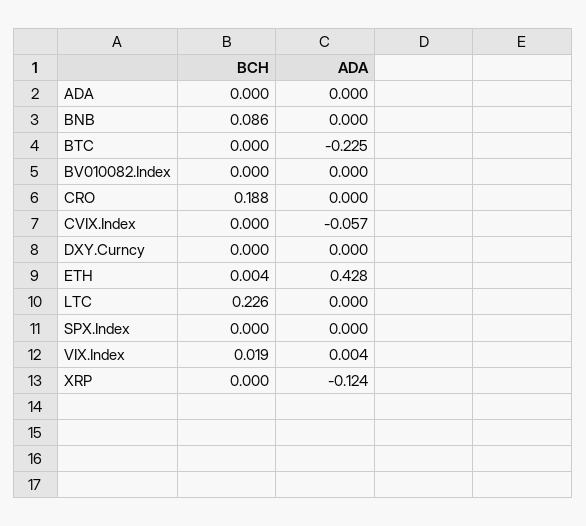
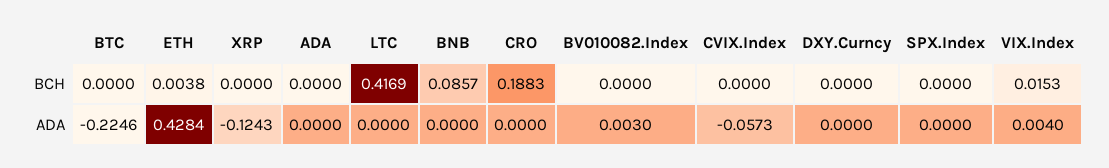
ADA, BV010082.Index: 0 -> 0.003
BCH, LTC: 0.226 -> 0.4169
BCH, VIX.Index: 0.019 -> 0.0153

